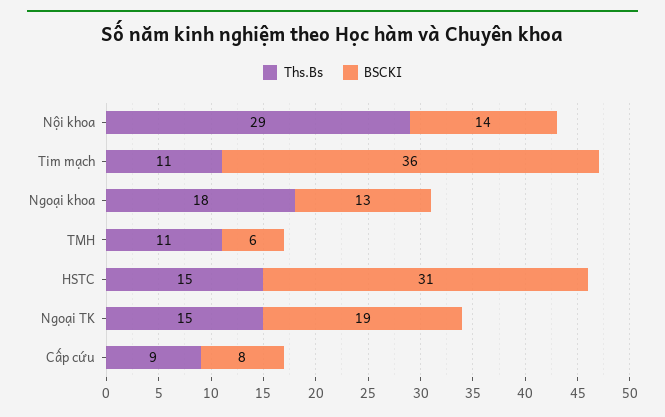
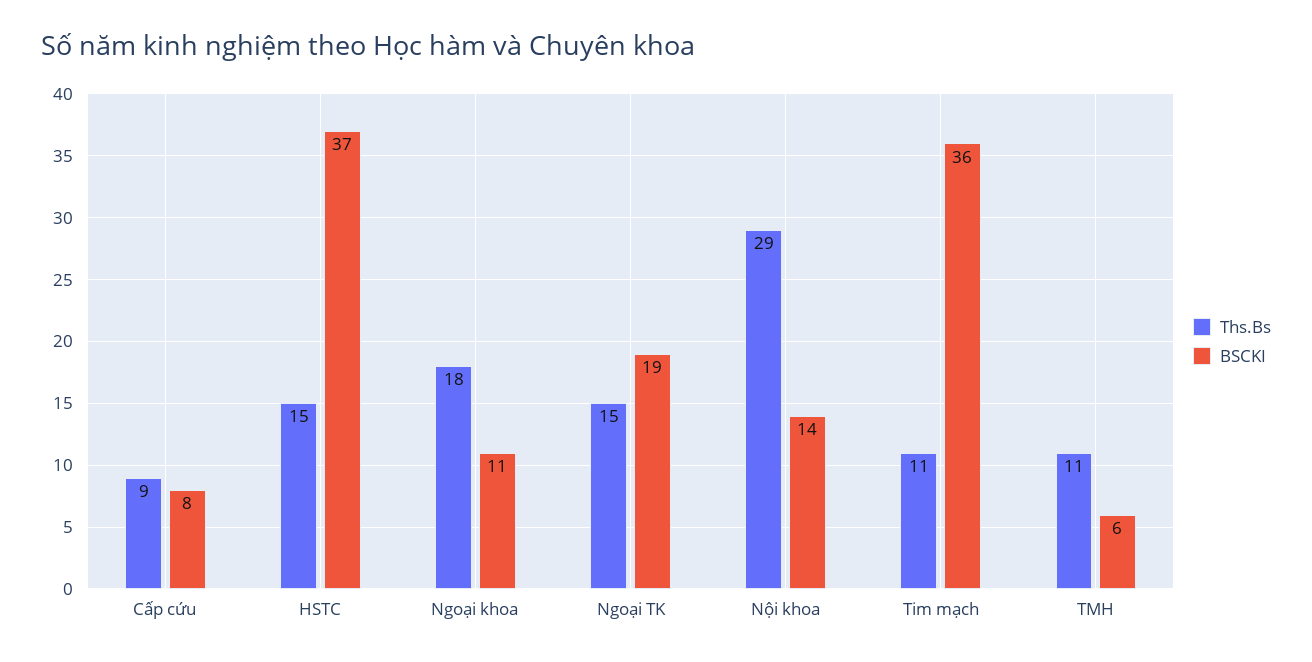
BSCKI, Ngoại khoa: 13 -> 11
BSCKI, HSTC: 31 -> 37

